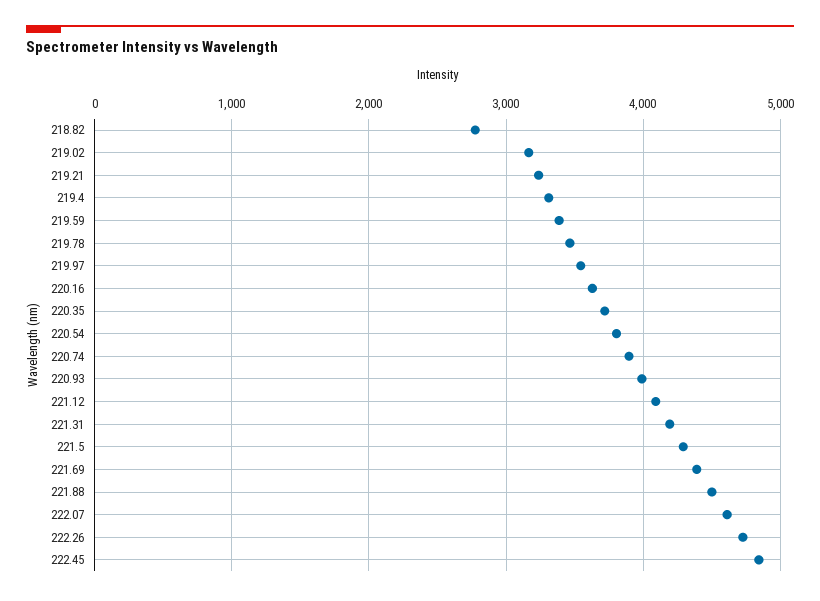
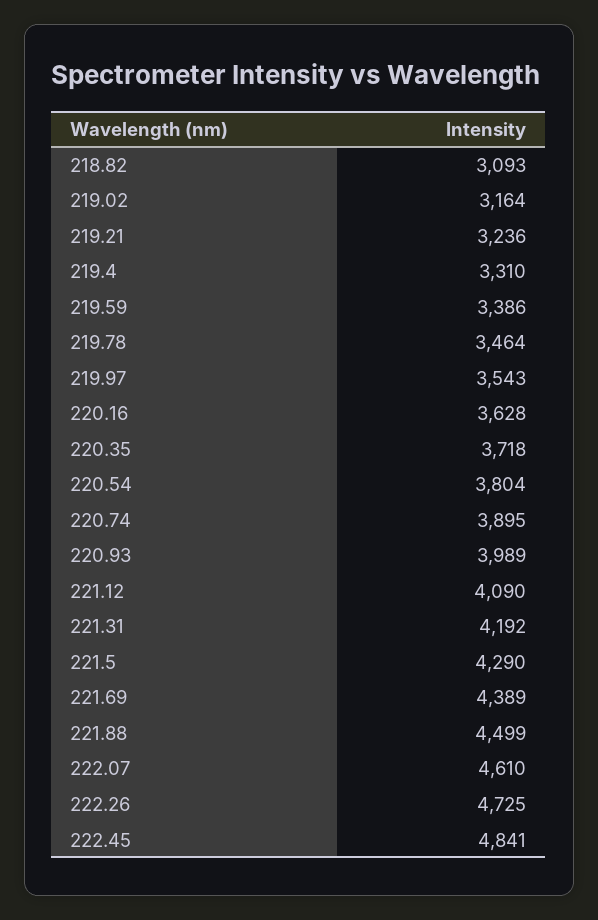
218.82: 2800 -> 3093

